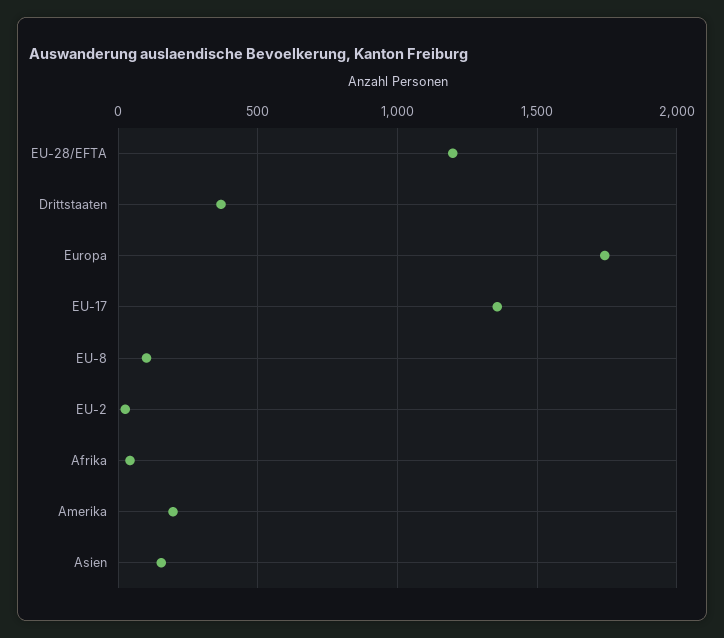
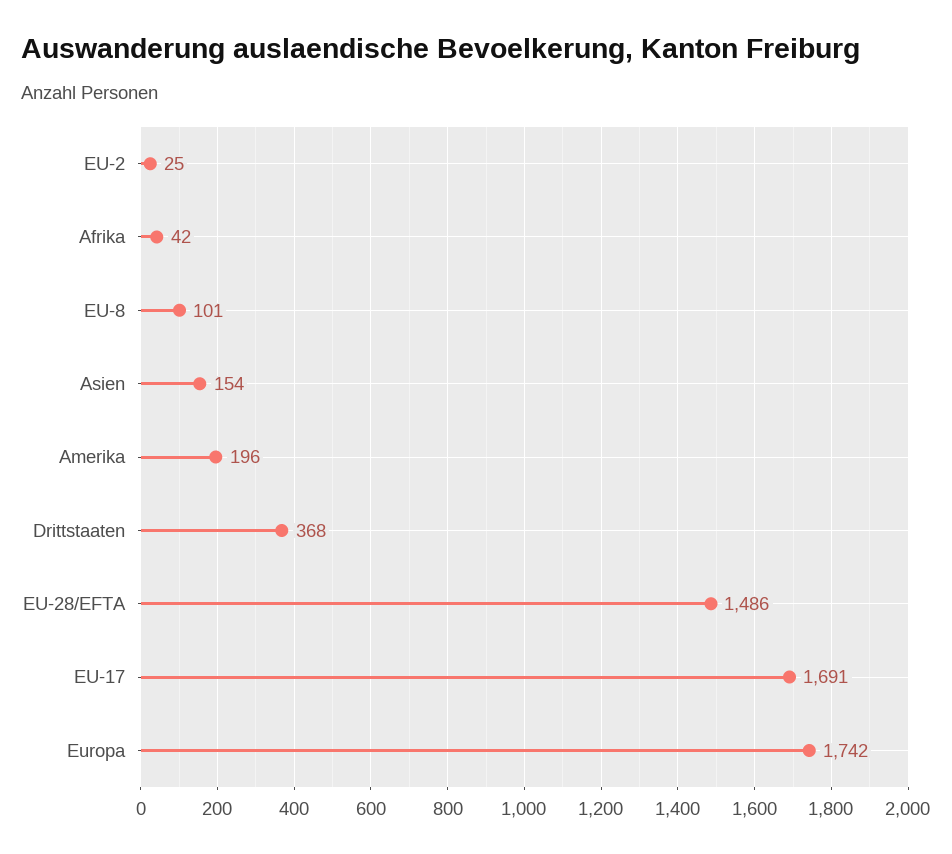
EU-28/EFTA: 1200 -> 1486
EU-17: 1350 -> 1691

